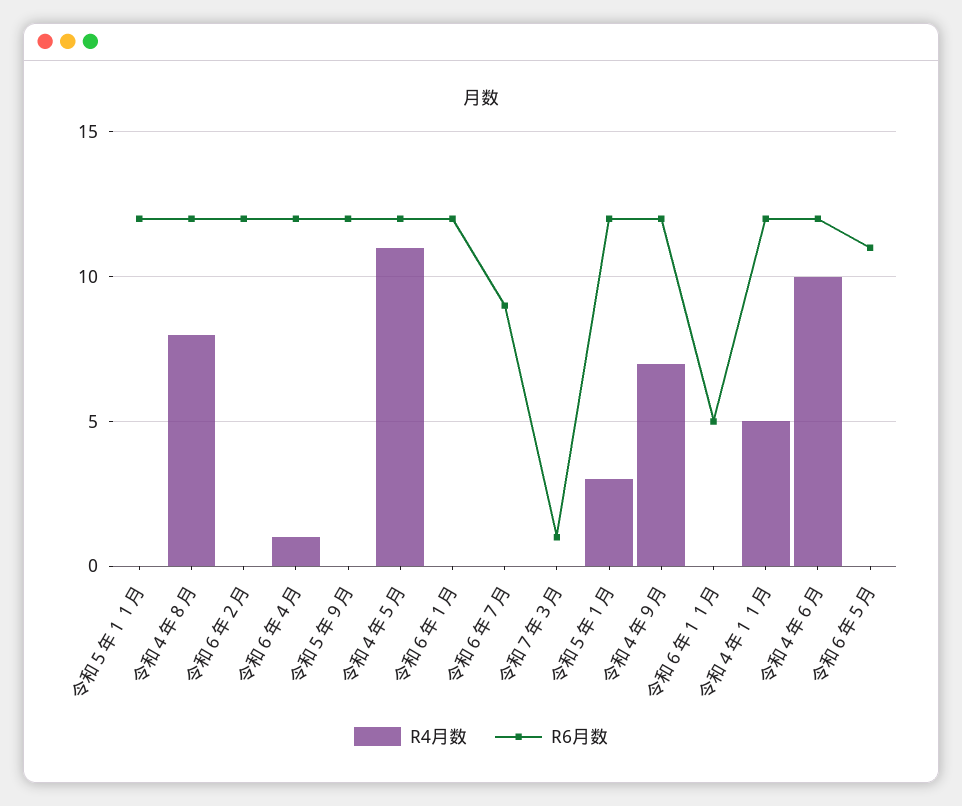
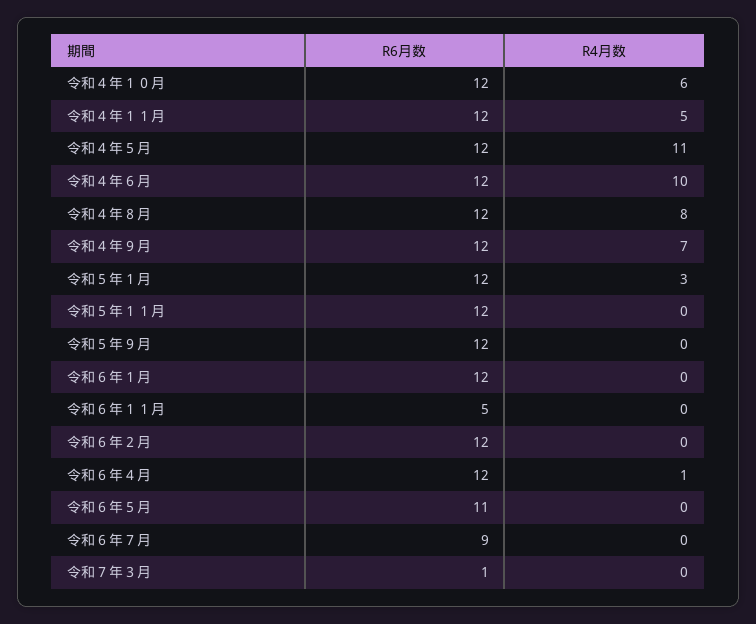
R6月数, 令和４年１０月: none -> 12
R4月数, 令和４年１０月: none -> 6

